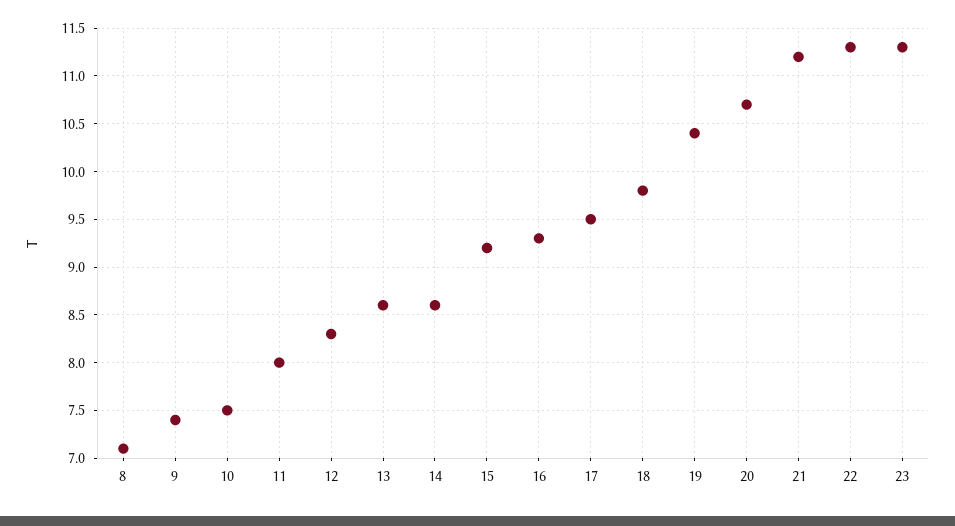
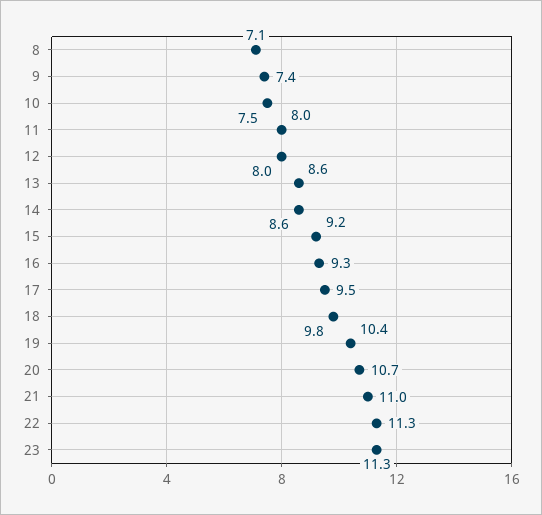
12: 8.3 -> 8
21: 11.2 -> 11

